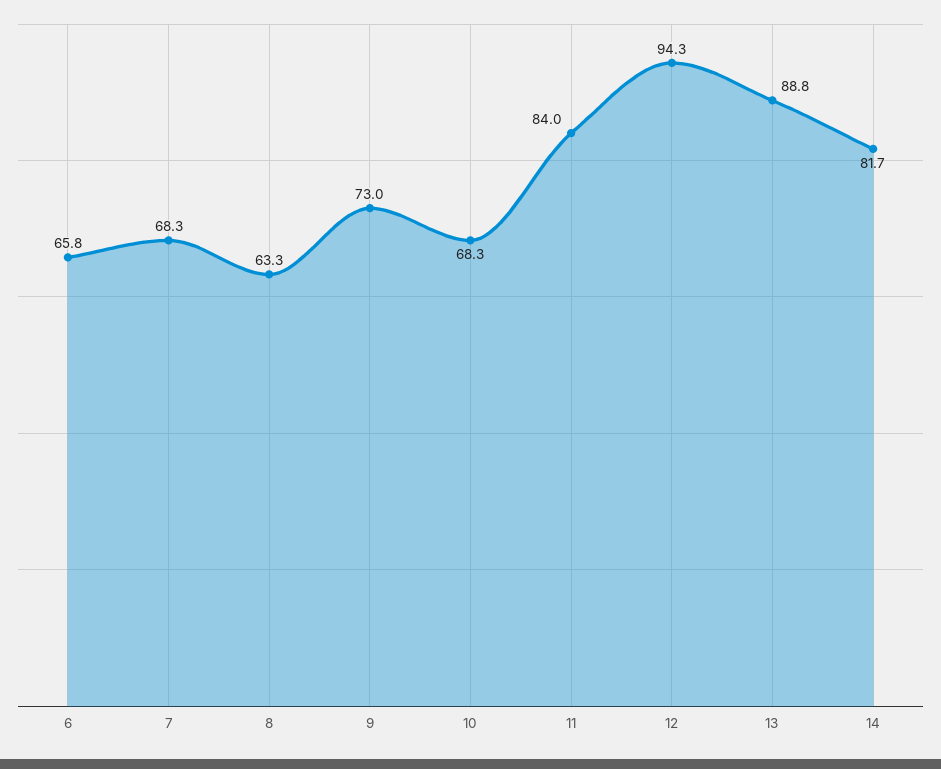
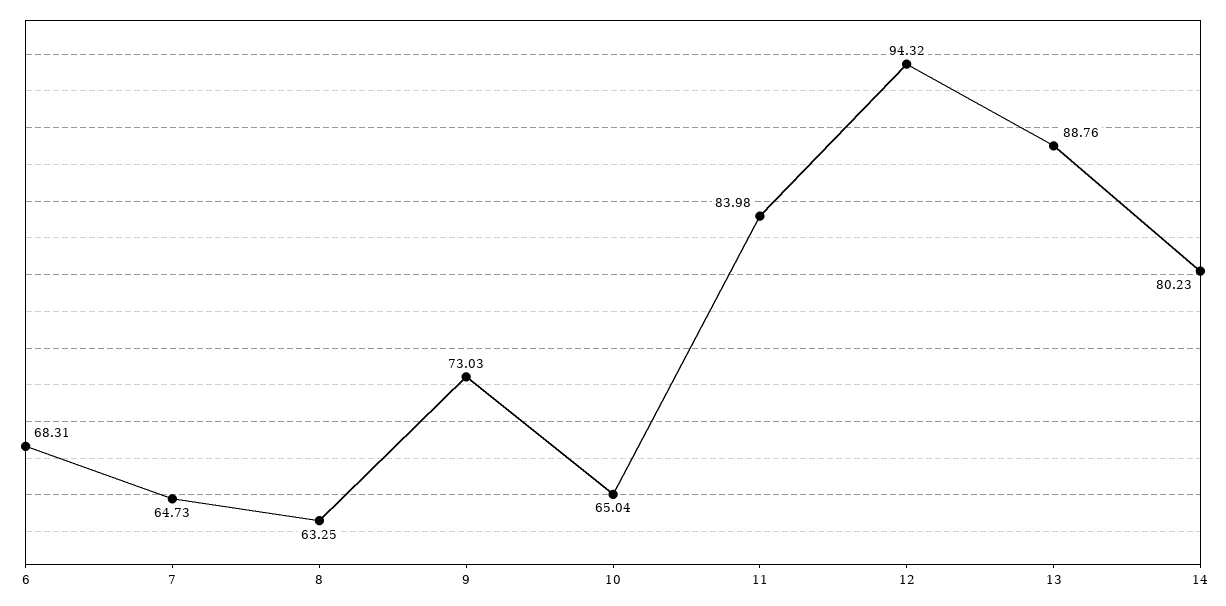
6: 65.8 -> 68.31
7: 68.3 -> 64.73
10: 68.3 -> 65.04
14: 81.7 -> 80.23

